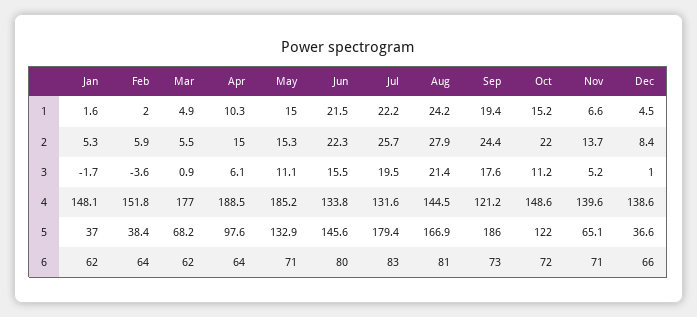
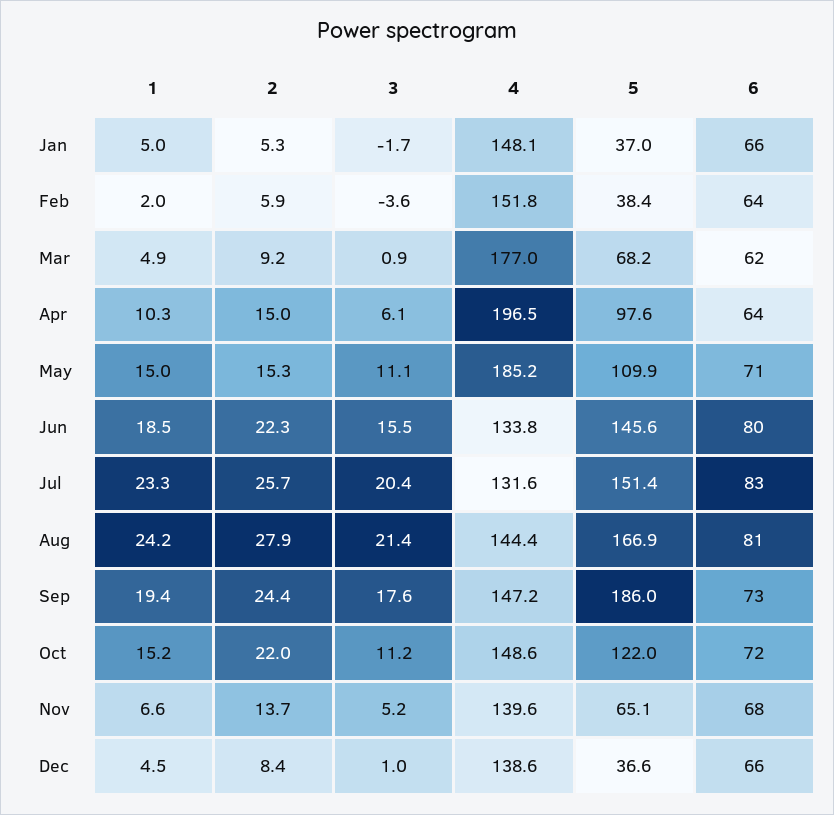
Jan, 1: 1.6 -> 5
Jun, 1: 21.5 -> 18.5
Jul, 1: 22.2 -> 23.3
Mar, 2: 5.5 -> 9.2
Jul, 3: 19.5 -> 20.4
Apr, 4: 188.5 -> 196.5
Aug, 4: 144.5 -> 144.4
Sep, 4: 121.2 -> 147.2
May, 5: 132.9 -> 109.9
Jul, 5: 179.4 -> 151.4
Jan, 6: 62 -> 66
Nov, 6: 71 -> 68

